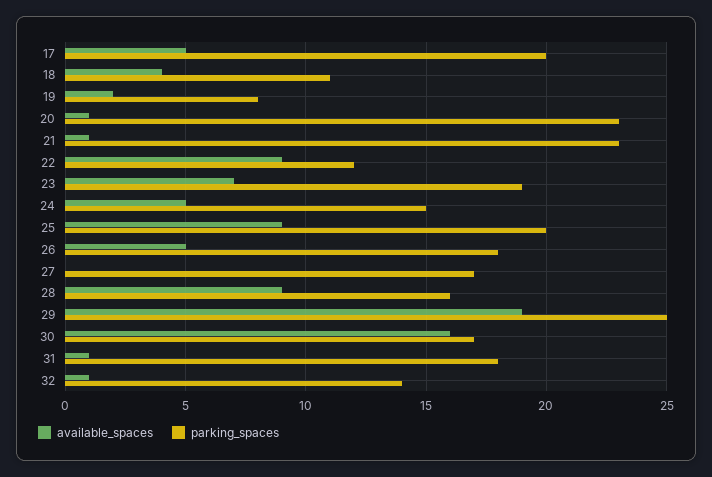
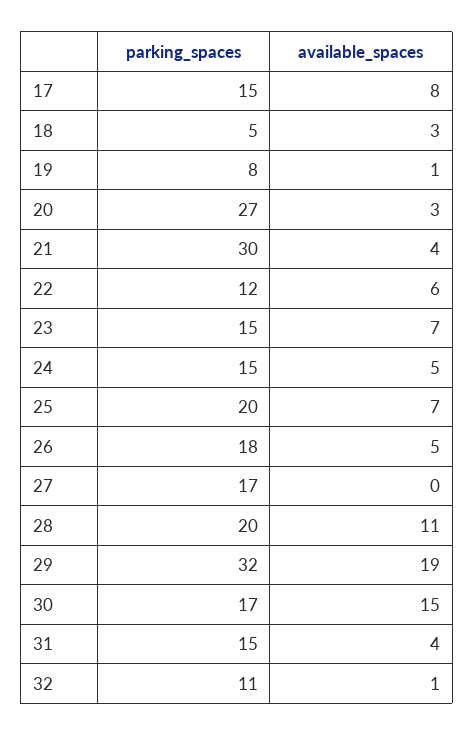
available_spaces, 17: 5 -> 8
parking_spaces, 17: 20 -> 15
available_spaces, 18: 4 -> 3
parking_spaces, 18: 11 -> 5
available_spaces, 19: 2 -> 1
available_spaces, 20: 1 -> 3
parking_spaces, 20: 23 -> 27
available_spaces, 21: 1 -> 4
parking_spaces, 21: 23 -> 30
available_spaces, 22: 9 -> 6
parking_spaces, 23: 19 -> 15
available_spaces, 25: 9 -> 7
available_spaces, 28: 9 -> 11
parking_spaces, 28: 16 -> 20
parking_spaces, 29: 25 -> 32
available_spaces, 30: 16 -> 15
available_spaces, 31: 1 -> 4
parking_spaces, 31: 18 -> 15
parking_spaces, 32: 14 -> 11

